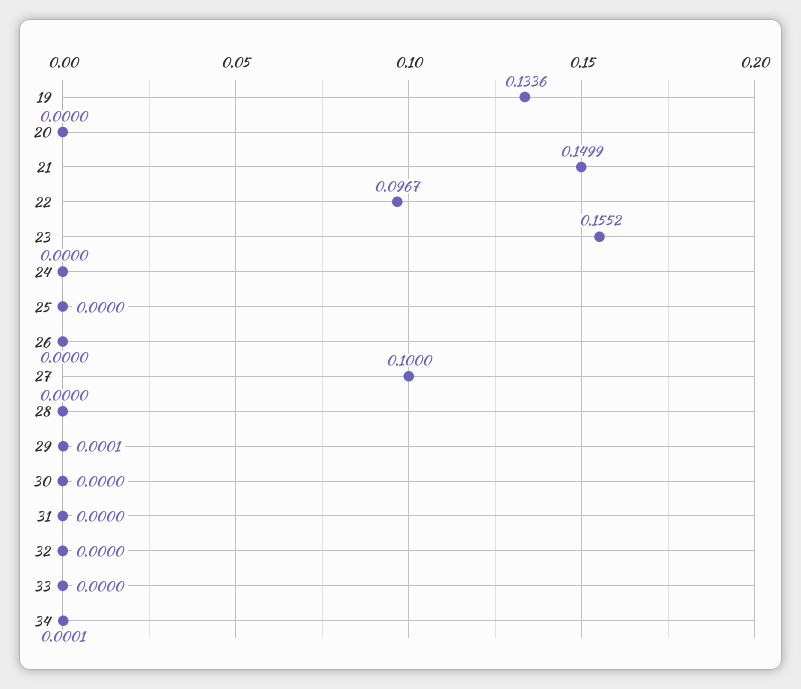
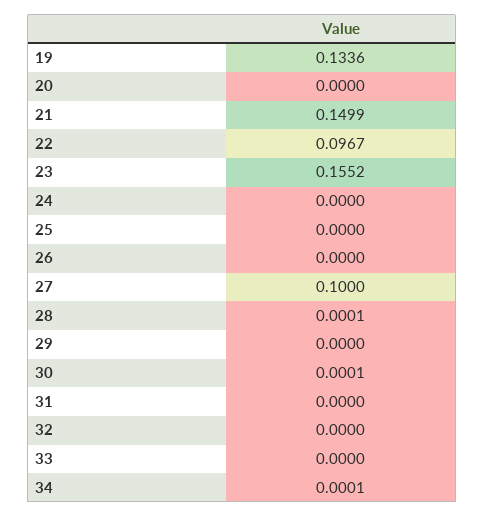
28: 0 -> 0.0001
29: 0.0001 -> 0
30: 0 -> 0.0001

